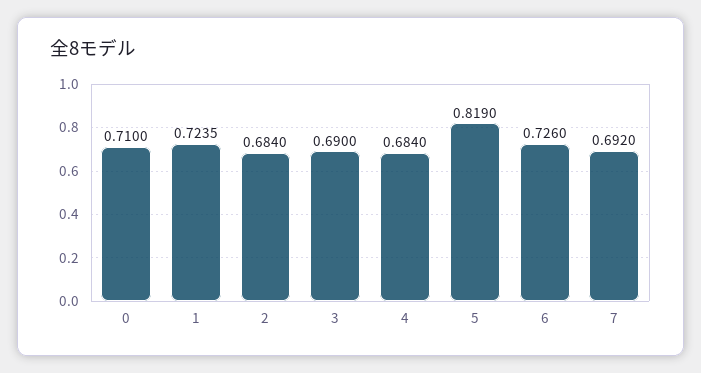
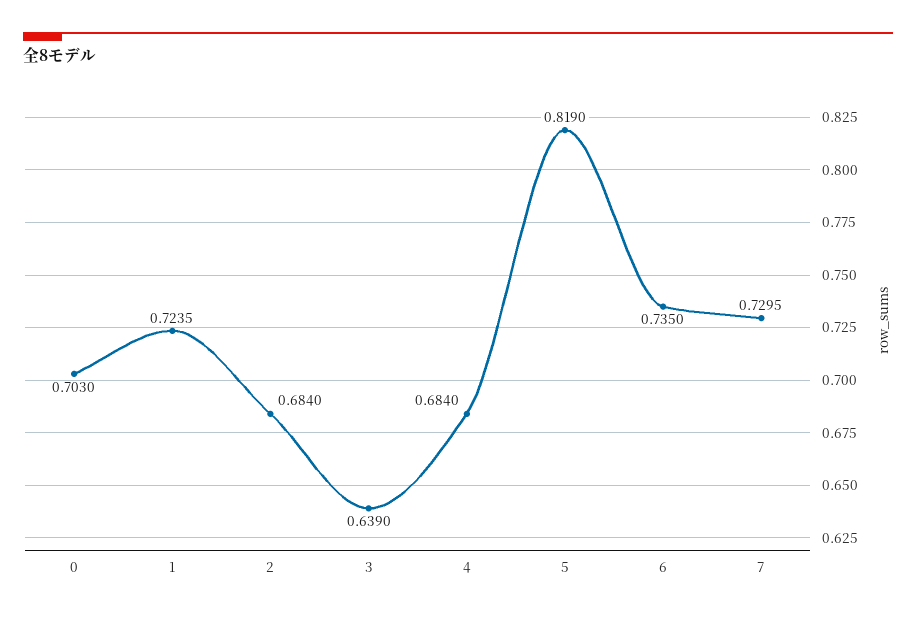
0: 0.71 -> 0.703
3: 0.69 -> 0.639
6: 0.726 -> 0.735
7: 0.692 -> 0.7295

